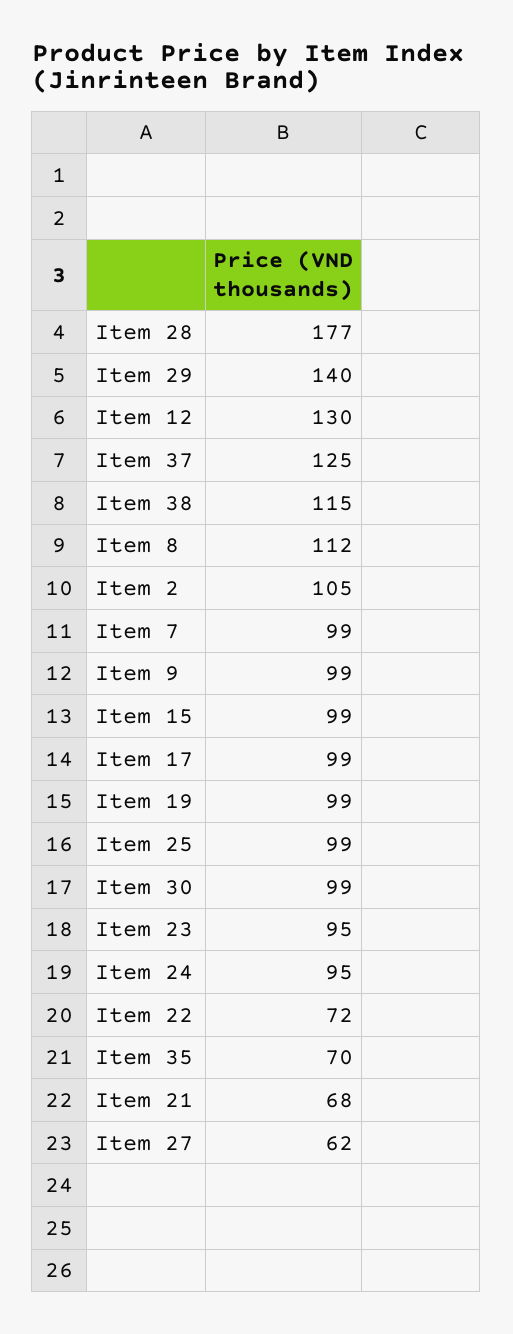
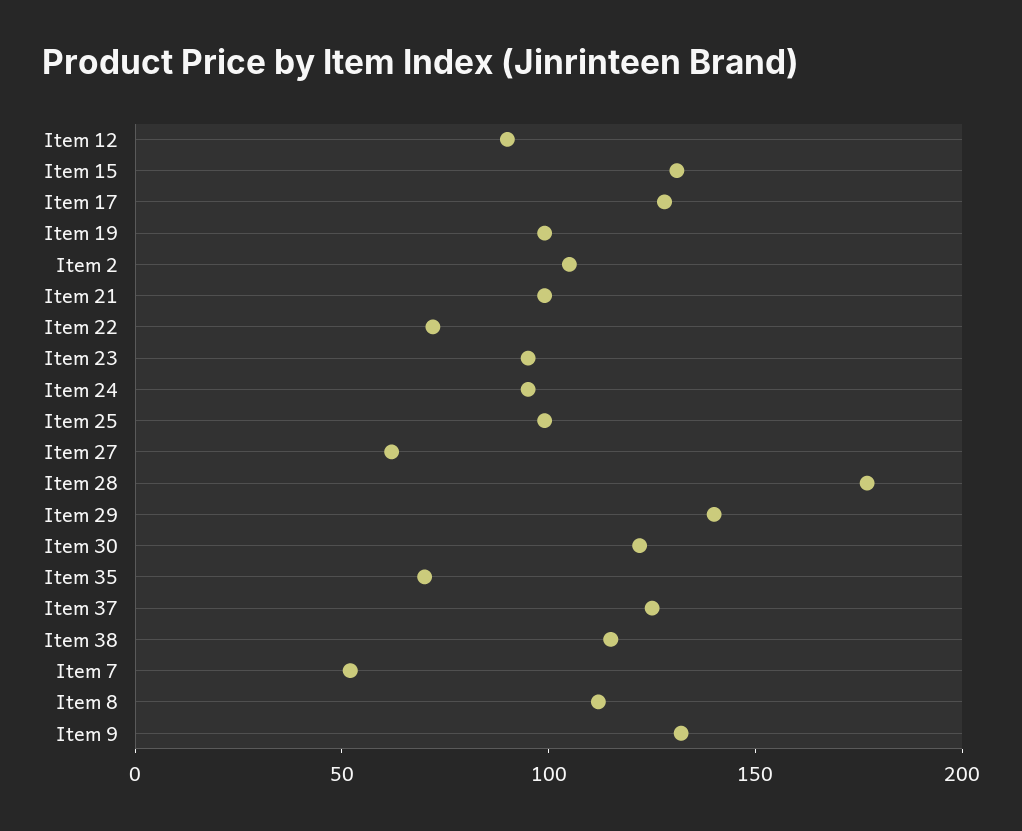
Item 12: 130 -> 90
Item 7: 99 -> 50
Item 9: 99 -> 130
Item 15: 99 -> 130
Item 17: 99 -> 130
Item 30: 99 -> 120
Item 21: 68 -> 100

